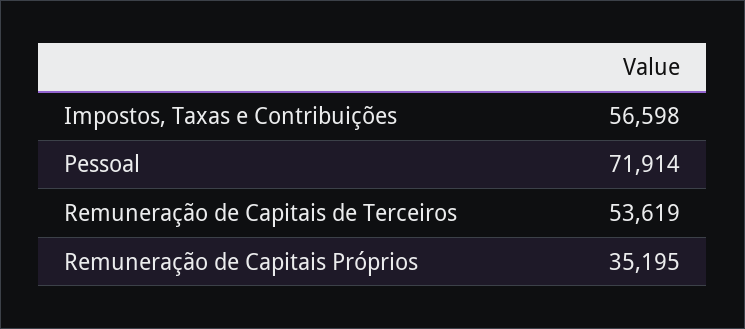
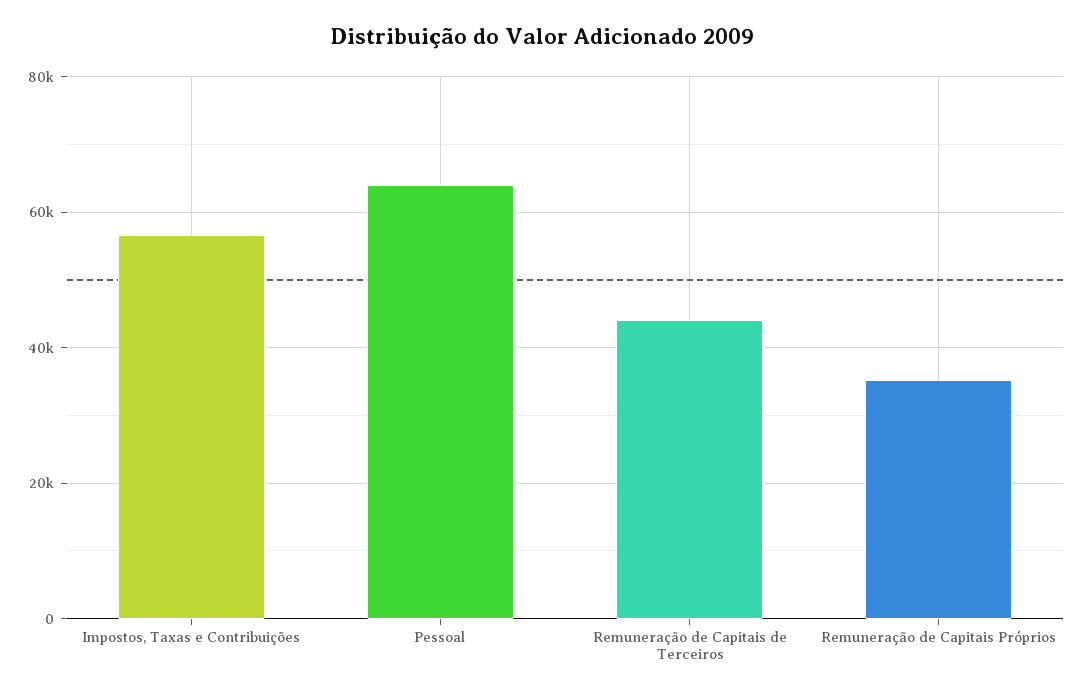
Pessoal: 71914 -> 64000
Remuneração de Capitais de Terceiros: 53619 -> 44000

